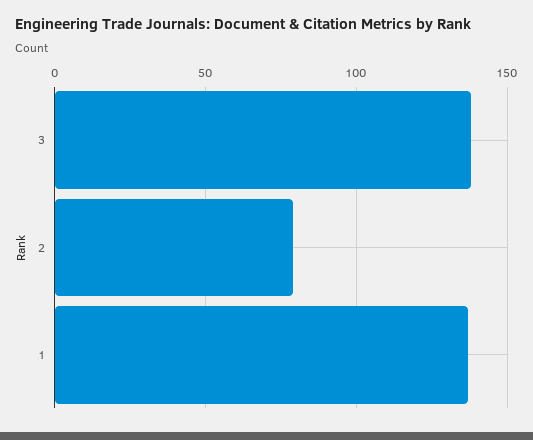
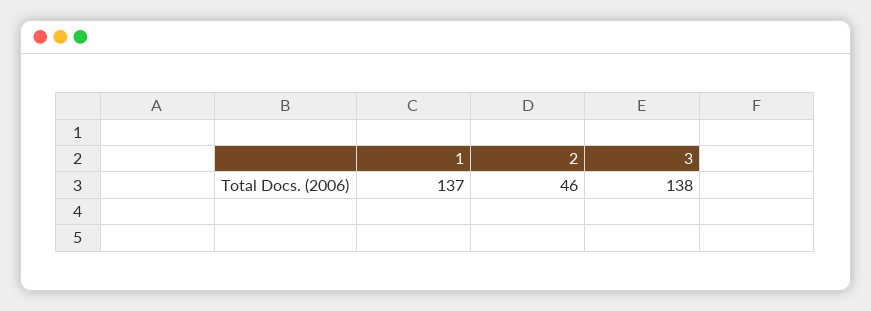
2: 80 -> 46

